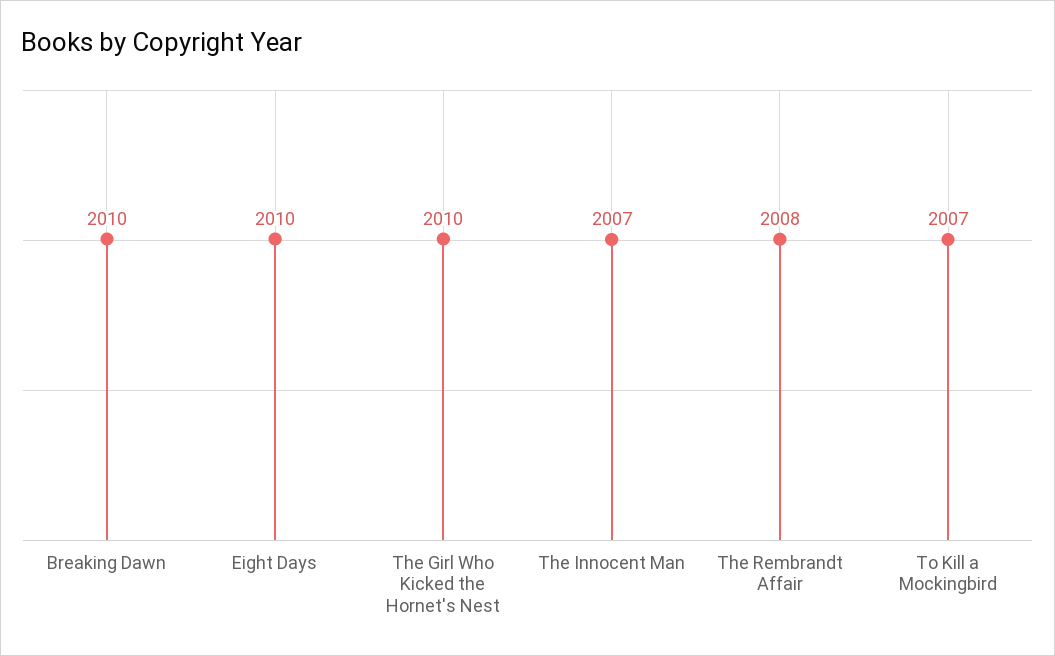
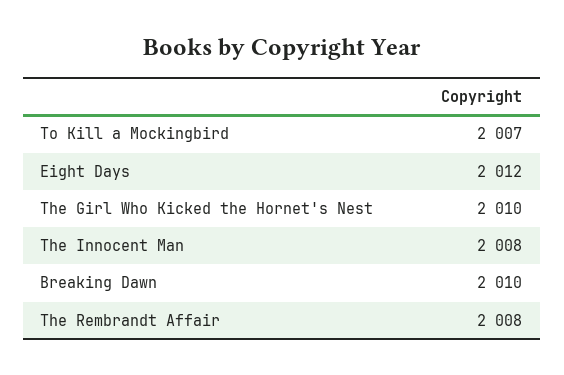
Eight Days: 2010 -> 2012
The Innocent Man: 2007 -> 2008

